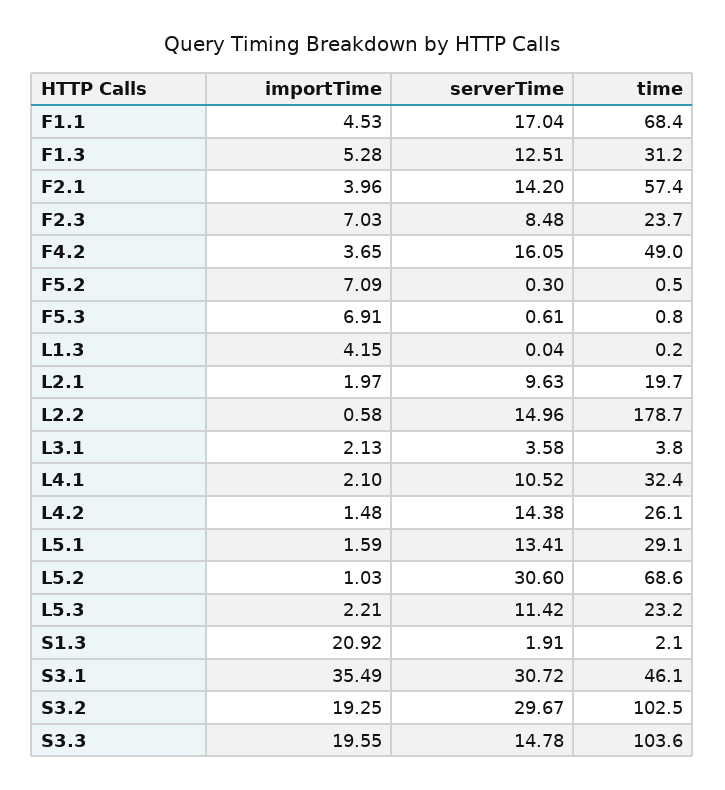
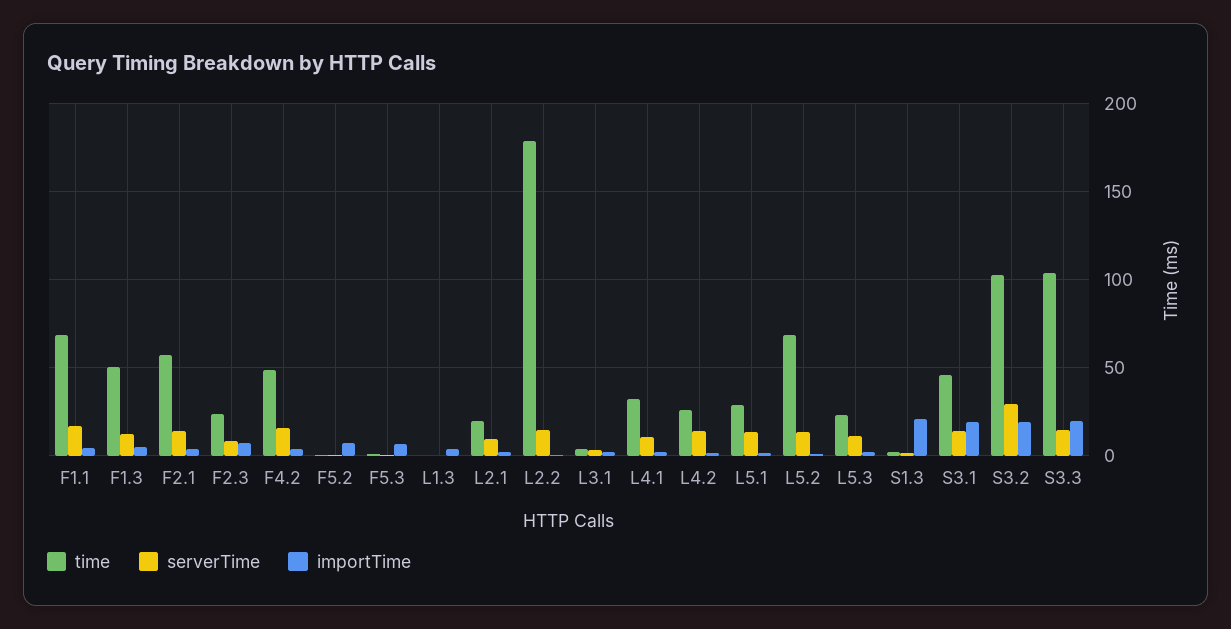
time, F1.3: 31.2 -> 50
serverTime, L5.2: 30.6 -> 15
importTime, S3.1: 35.49 -> 20
serverTime, S3.1: 30.72 -> 15

